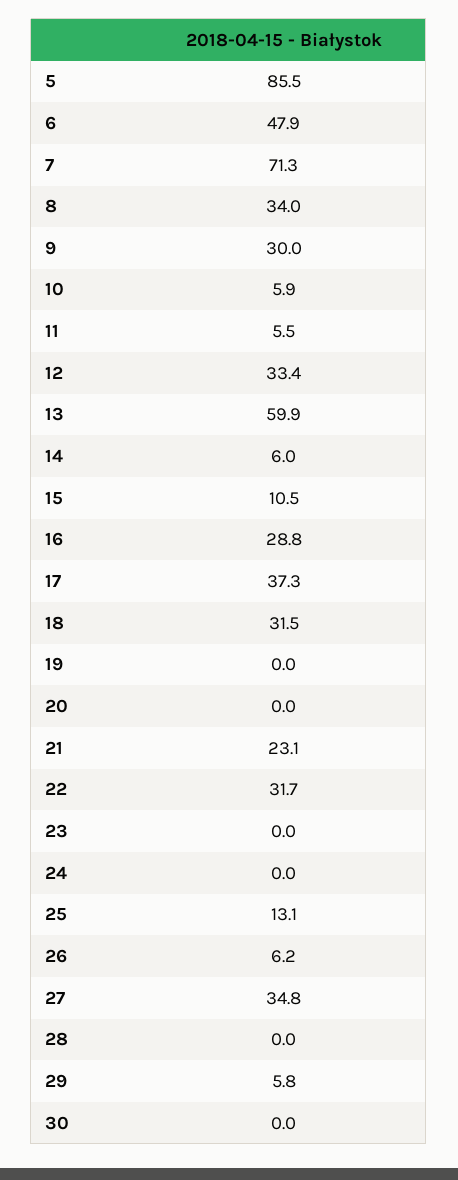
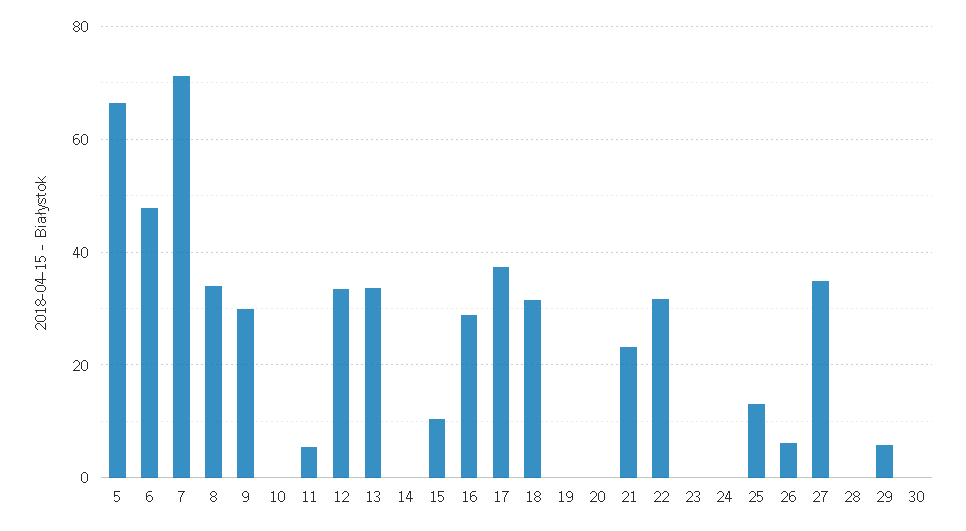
5: 85.5 -> 66
10: 5.9 -> 0
13: 59.9 -> 34
14: 6 -> 0

